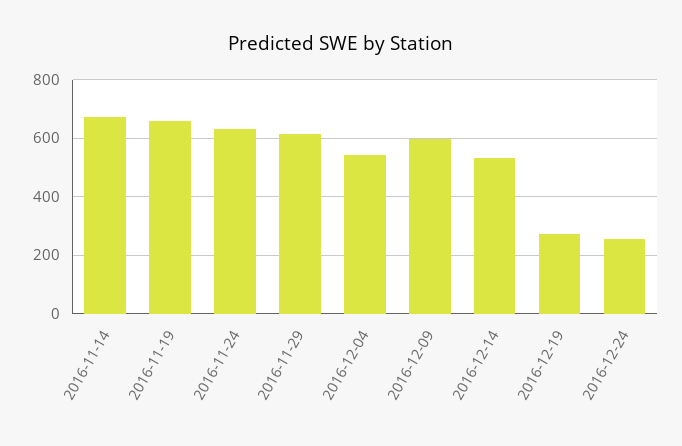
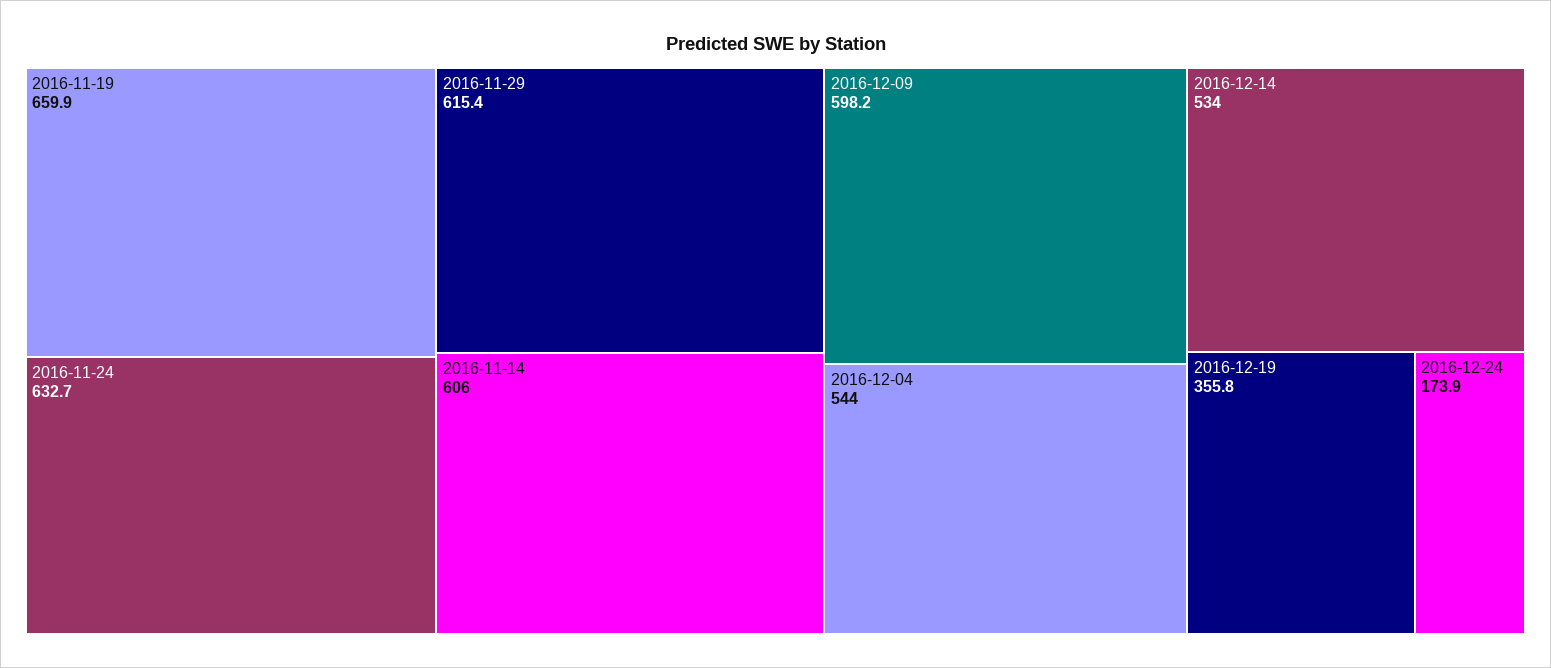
2016-11-14: 675 -> 606
2016-12-19: 275 -> 355.8
2016-12-24: 250 -> 173.9

